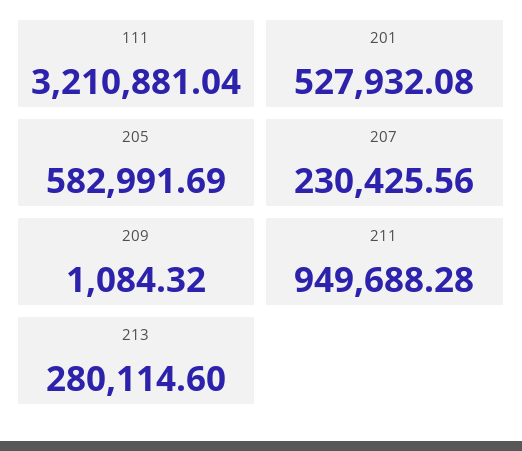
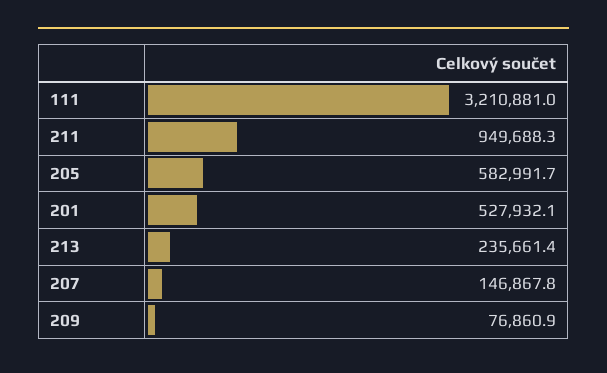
207: 230425.56 -> 146867.8
209: 1084.32 -> 76860.9
213: 280114.6 -> 235661.4

